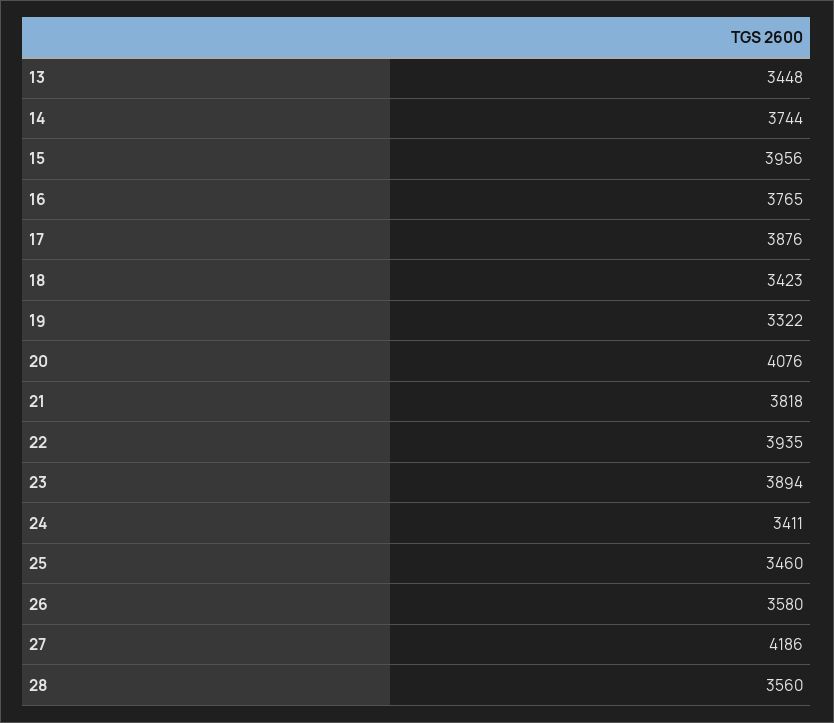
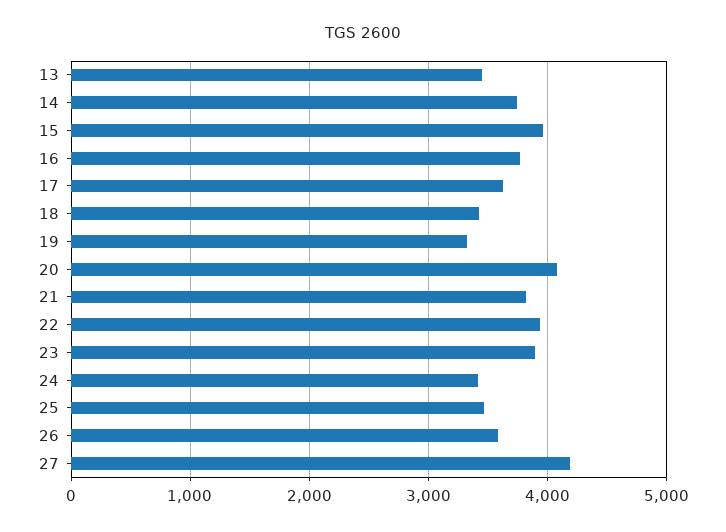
17: 3876 -> 3600
28: 3560 -> none

